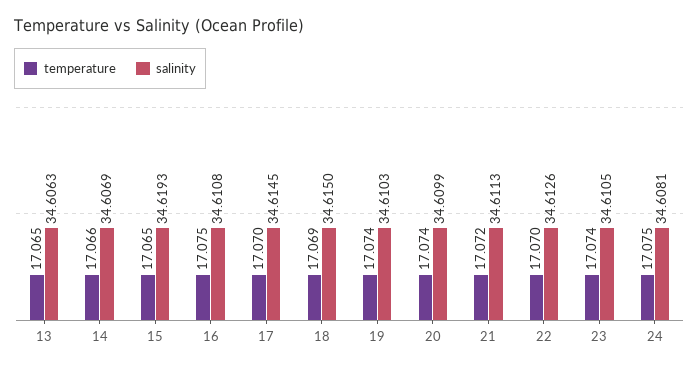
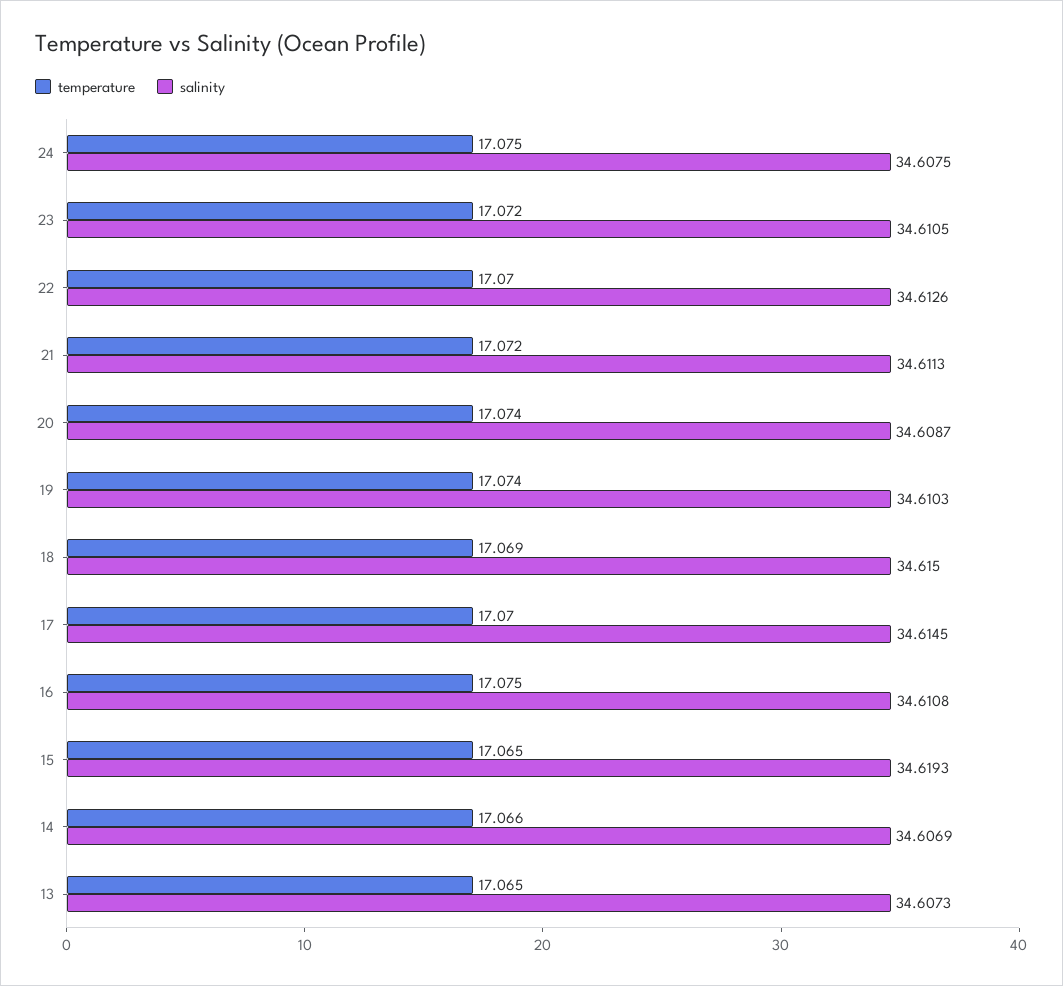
salinity, 13: 34.6063 -> 34.6073
salinity, 20: 34.6099 -> 34.6087
temperature, 23: 17.074 -> 17.072
salinity, 24: 34.6081 -> 34.6075

